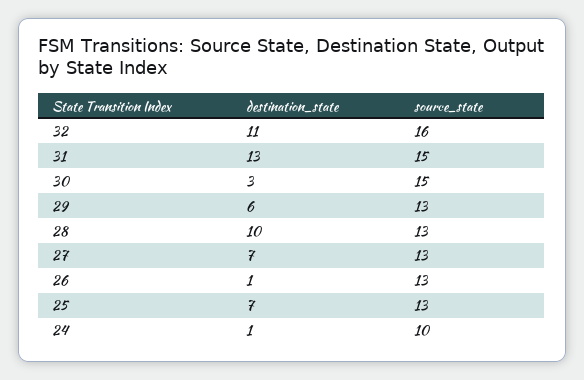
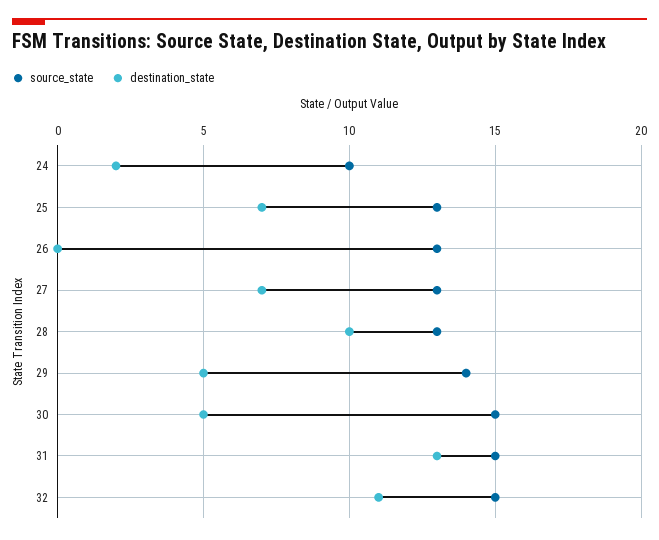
source_state, 32: 16 -> 15
destination_state, 30: 3 -> 5
destination_state, 29: 6 -> 5
source_state, 29: 13 -> 14
destination_state, 26: 1 -> 0
destination_state, 24: 1 -> 2

